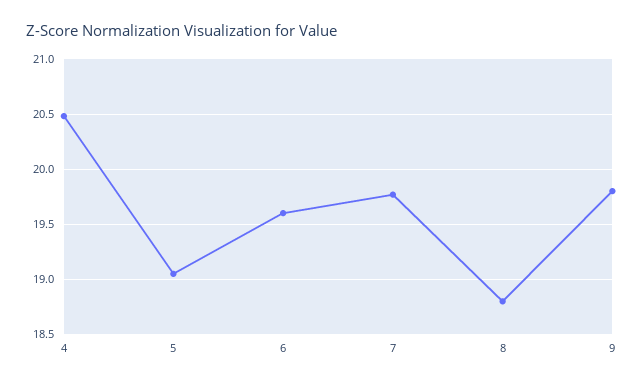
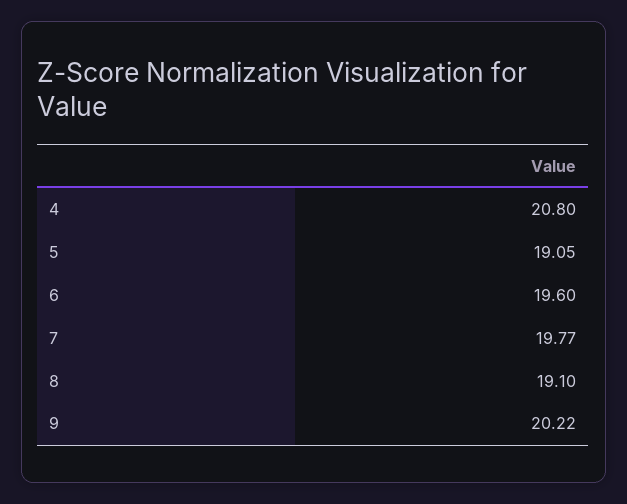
4: 20.5 -> 20.8
8: 18.8 -> 19.1
9: 19.8 -> 20.22

